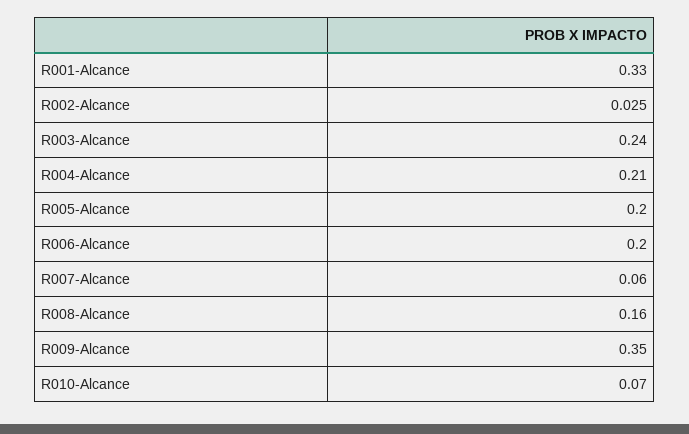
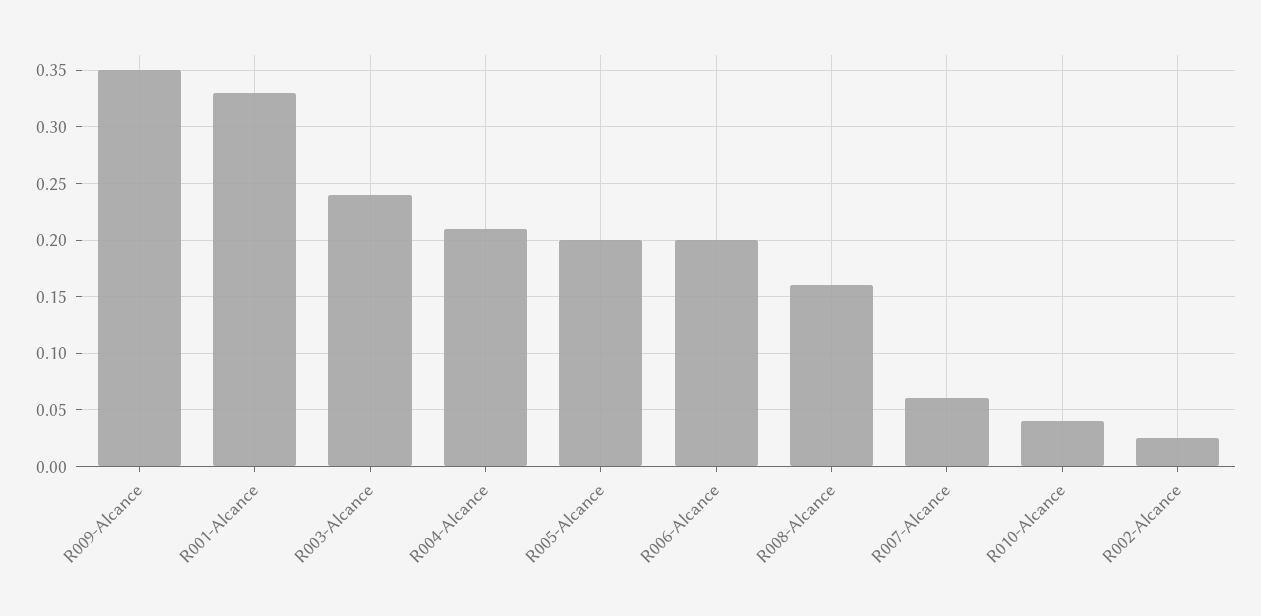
R010-Alcance: 0.07 -> 0.04

